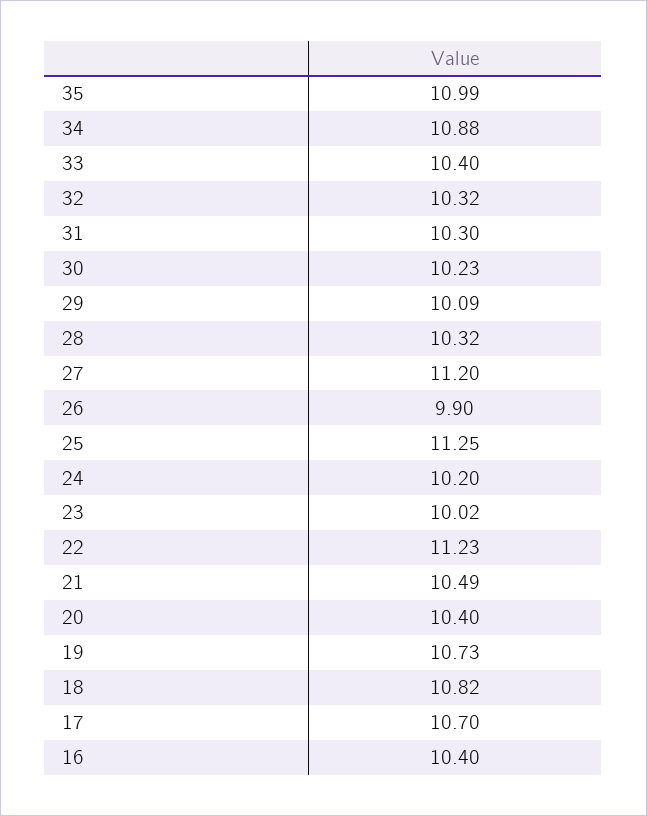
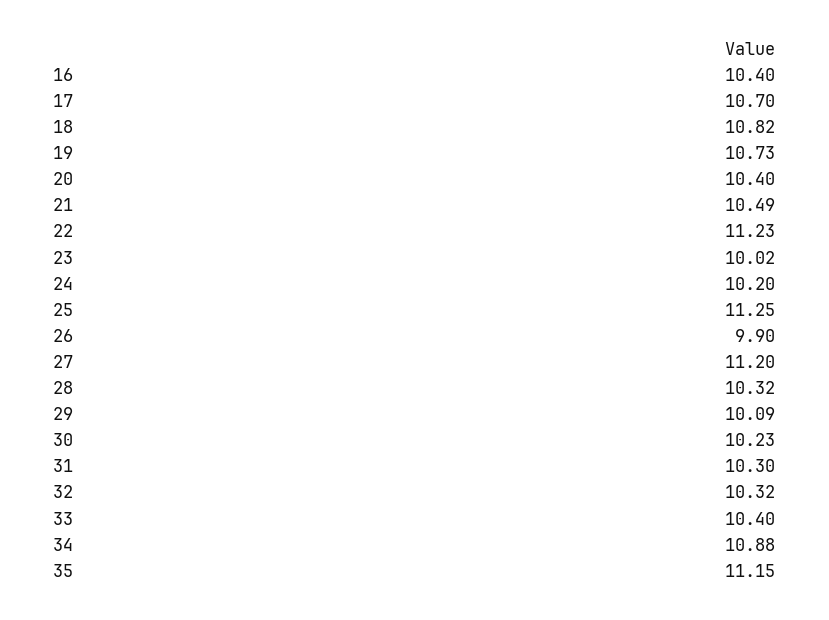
35: 10.99 -> 11.15

